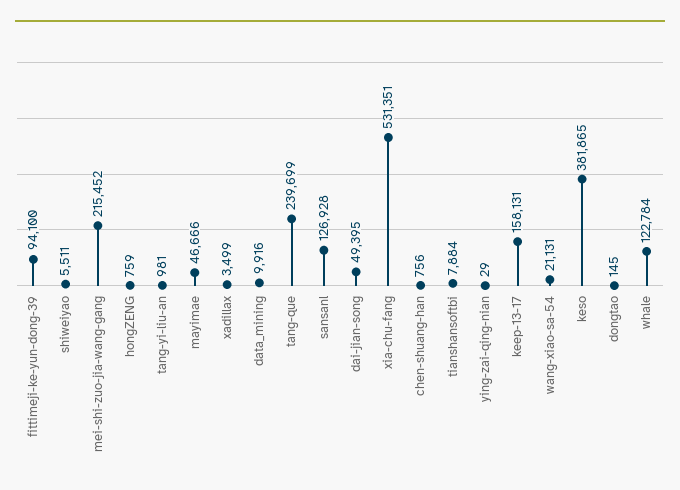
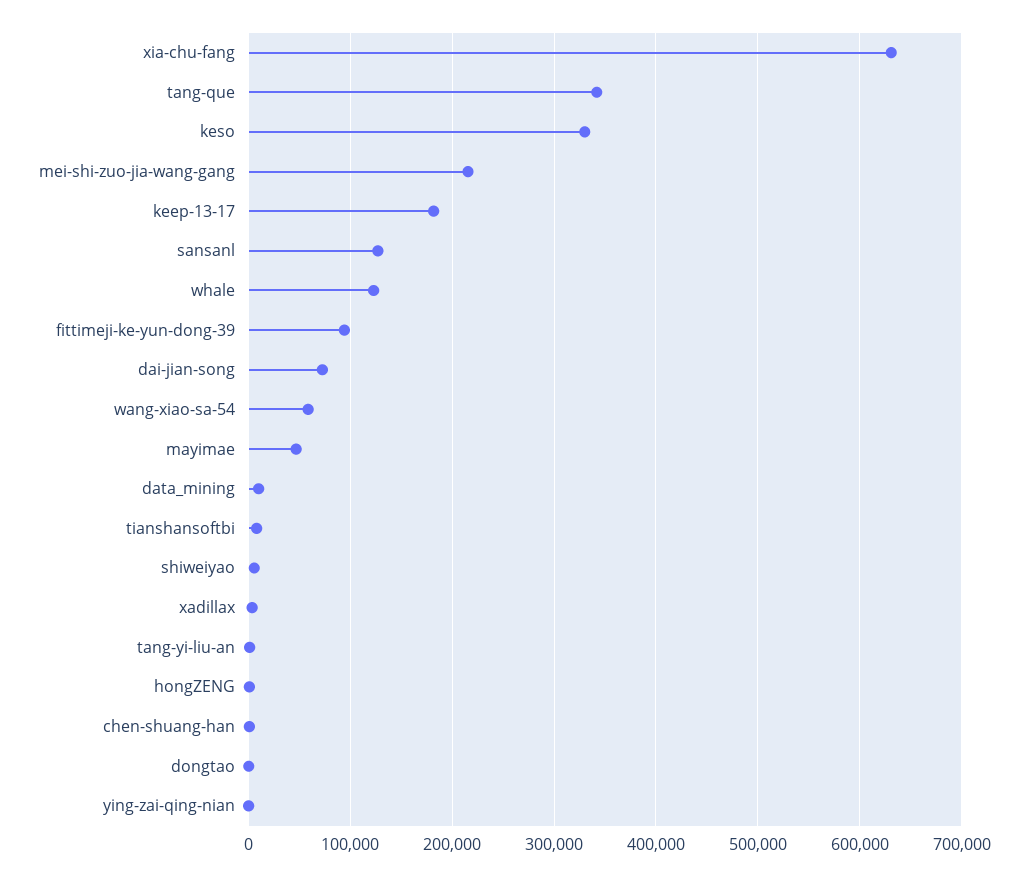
tang-que: 239699 -> 340000
dai-jian-song: 49395 -> 70000
xia-chu-fang: 531351 -> 630000
keep-13-17: 158131 -> 180000
wang-xiao-sa-54: 21131 -> 60000
keso: 381865 -> 330000

